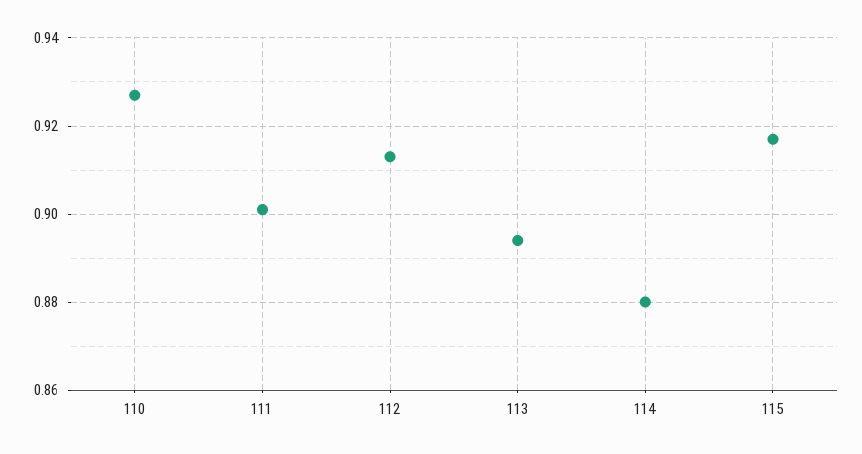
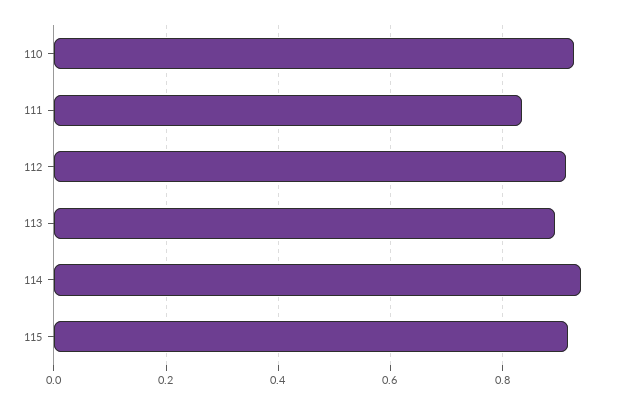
111: 0.9 -> 0.84
114: 0.88 -> 0.94

